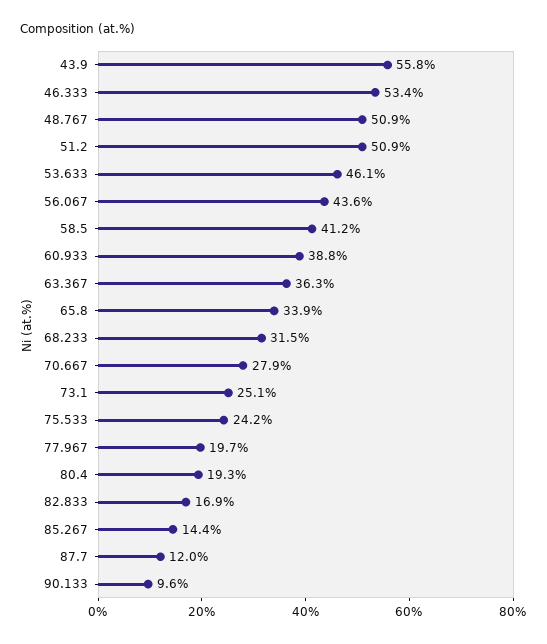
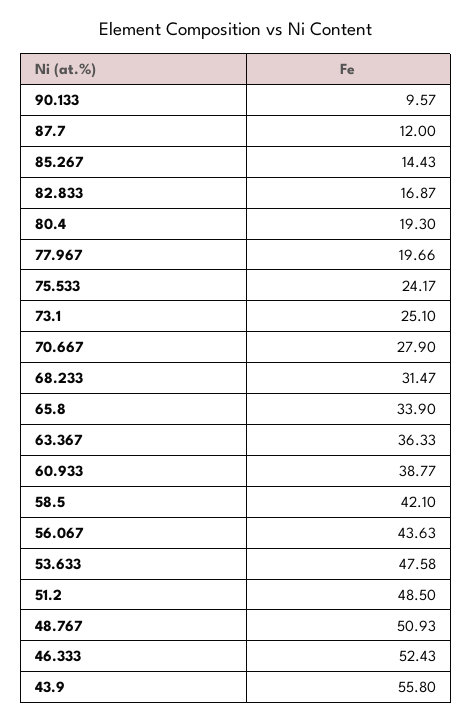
46.333: 53.4 -> 52.43
51.2: 50.9 -> 48.5
53.633: 46.1 -> 47.58
58.5: 41.2 -> 42.1

